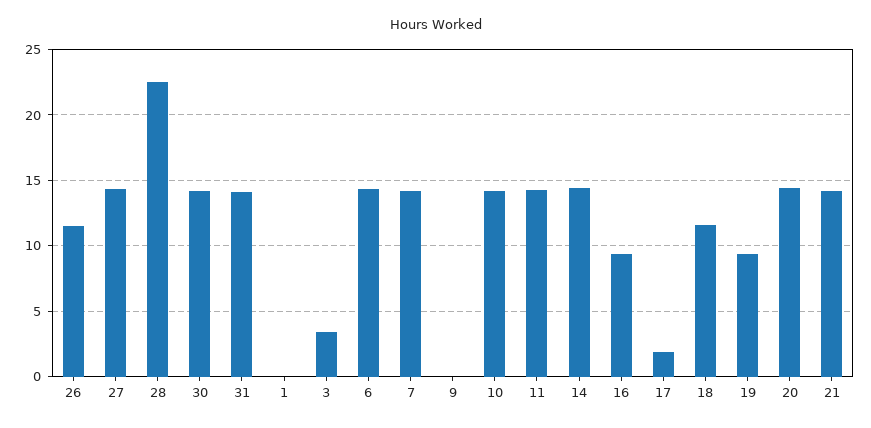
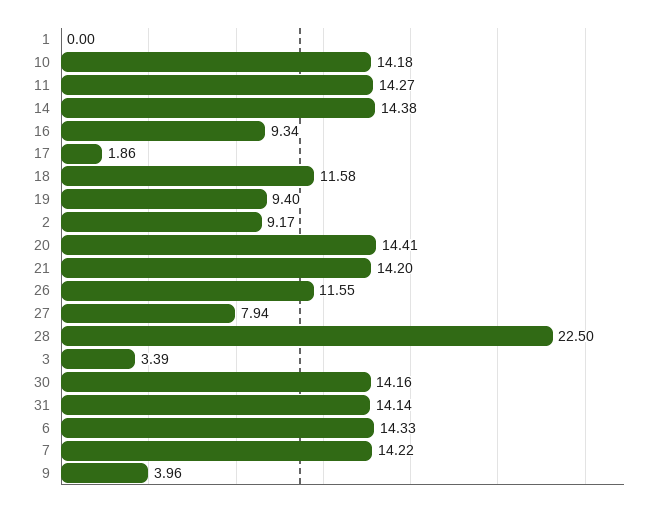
27: 14.5 -> 7.94
9: 0 -> 3.96
2: none -> 9.17

